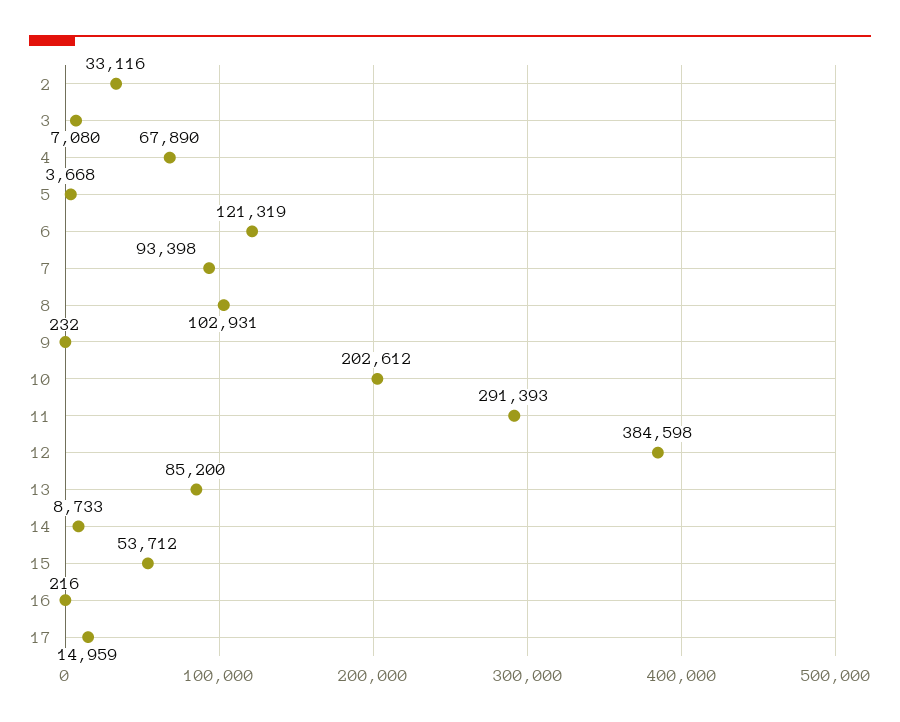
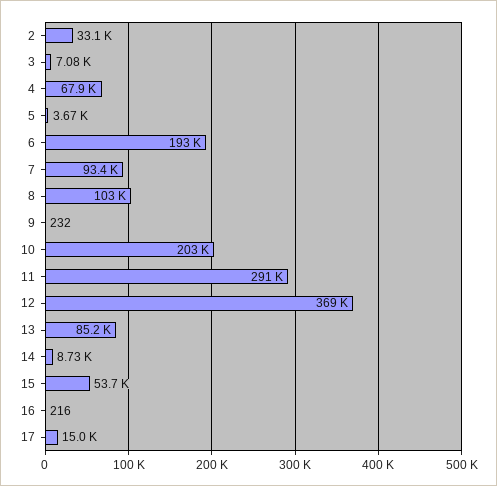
6: 121319 -> 193000
12: 384598 -> 369000

